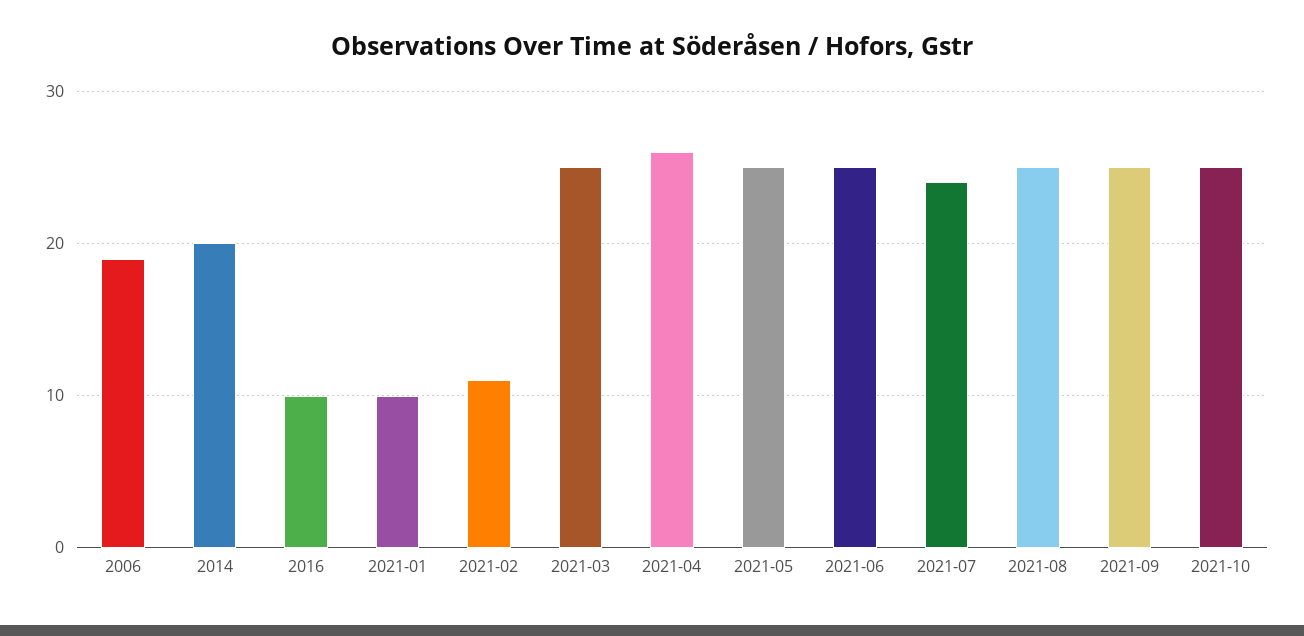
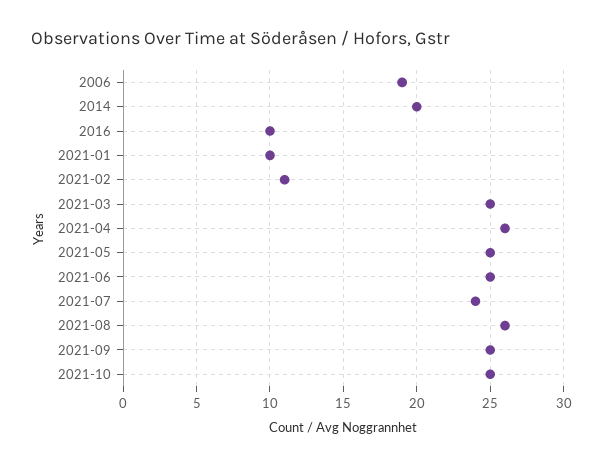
2021-08: 25 -> 26

